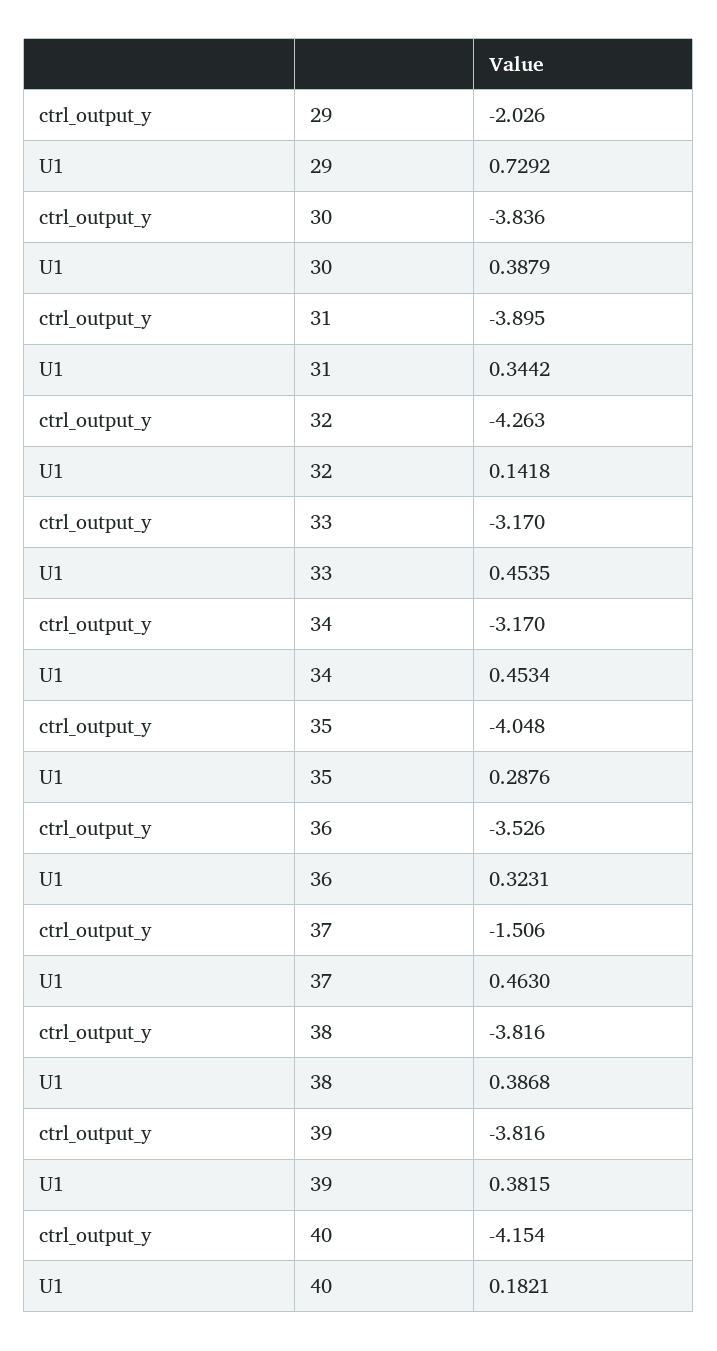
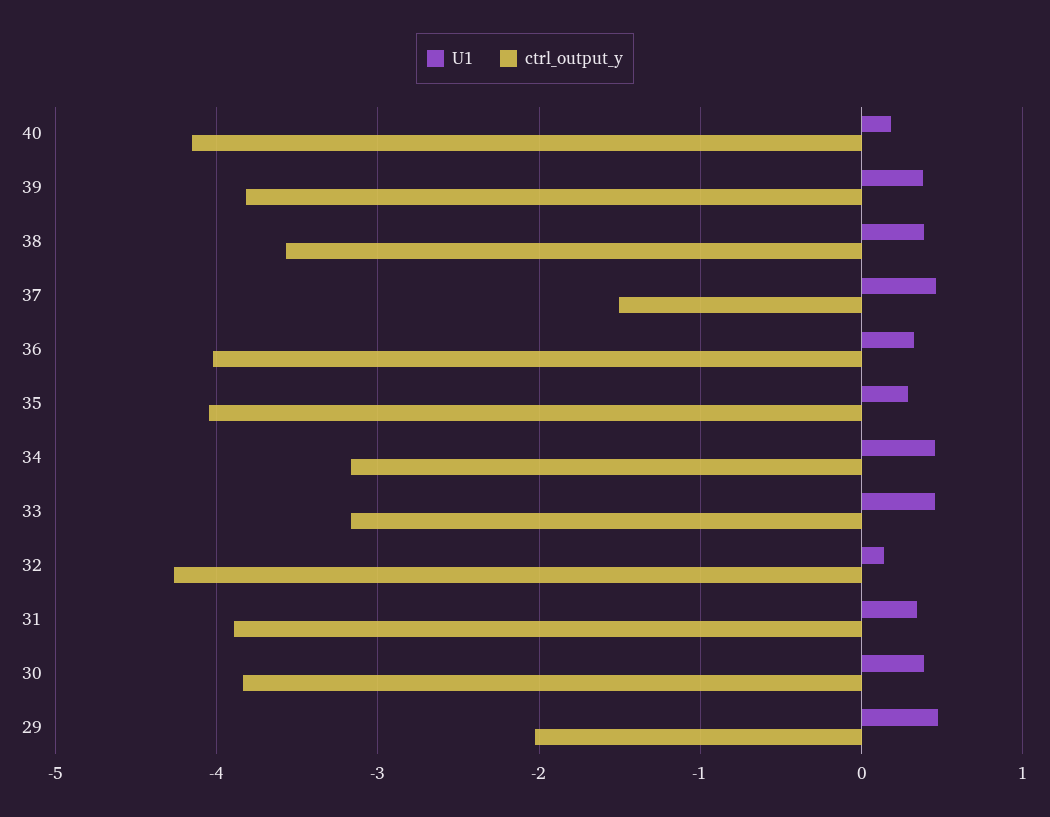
U1, 29: 0.7292 -> 0.5
ctrl_output_y, 36: -3.526 -> -4
ctrl_output_y, 38: -3.816 -> -3.6

